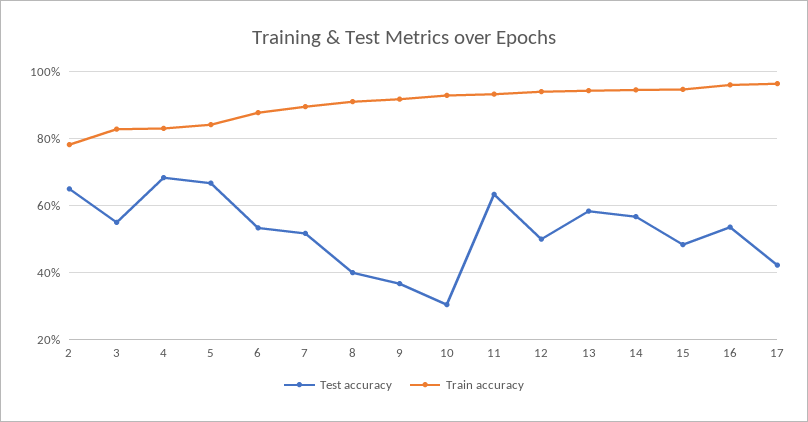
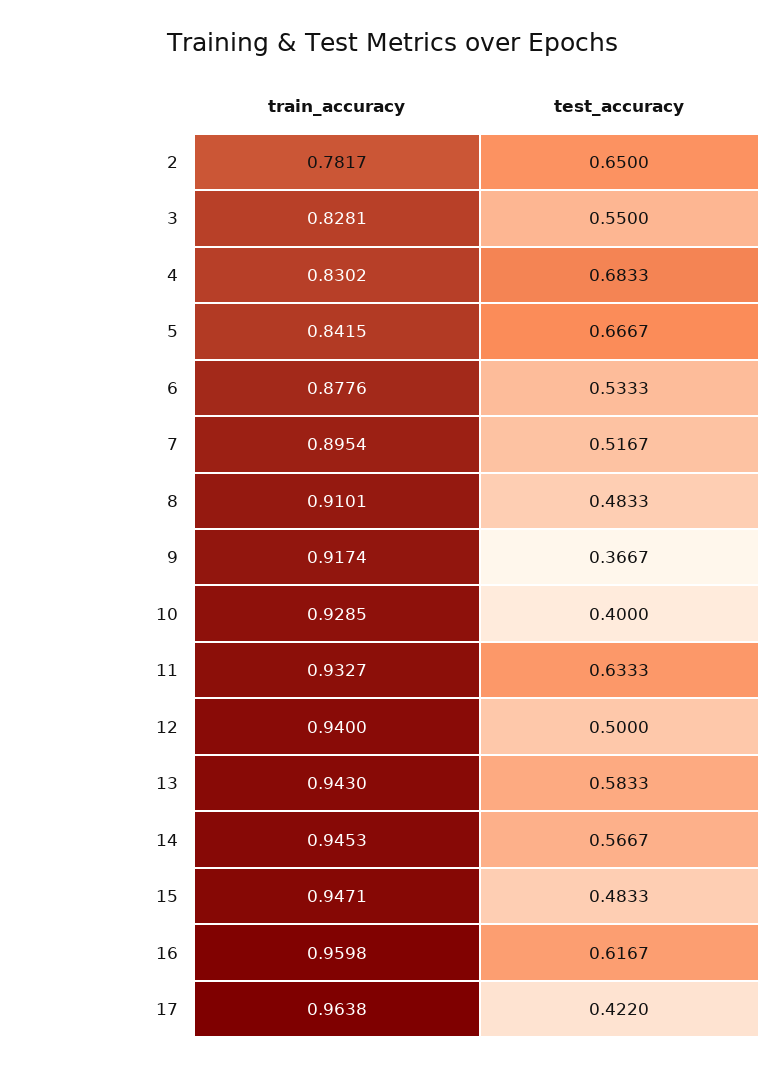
Test accuracy, 8: 0.4 -> 0.4833
Test accuracy, 10: 0.3 -> 0.4
Test accuracy, 16: 0.54 -> 0.6167

